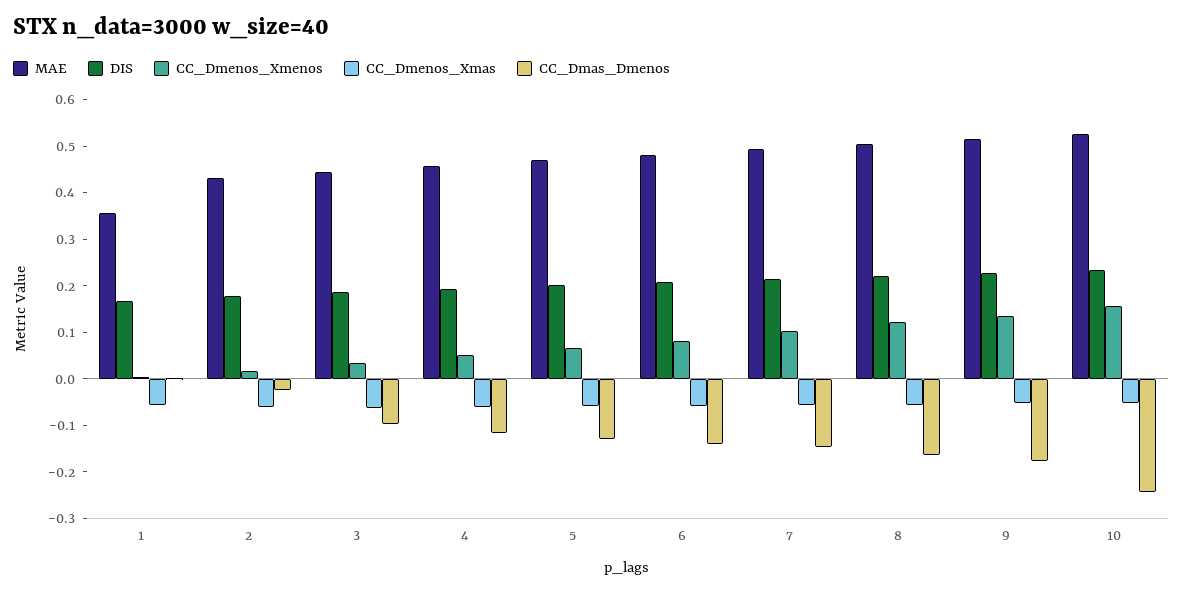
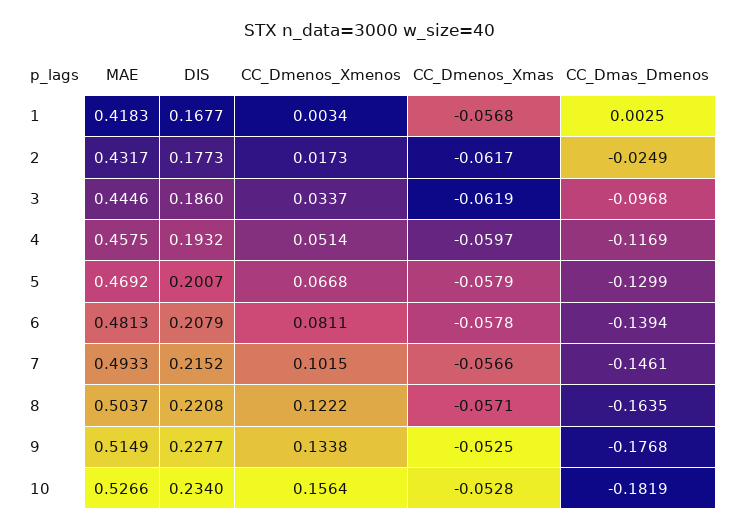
MAE, 1: 0.36 -> 0.4183
CC_Dmas_Dmenos, 10: -0.24 -> -0.1819

